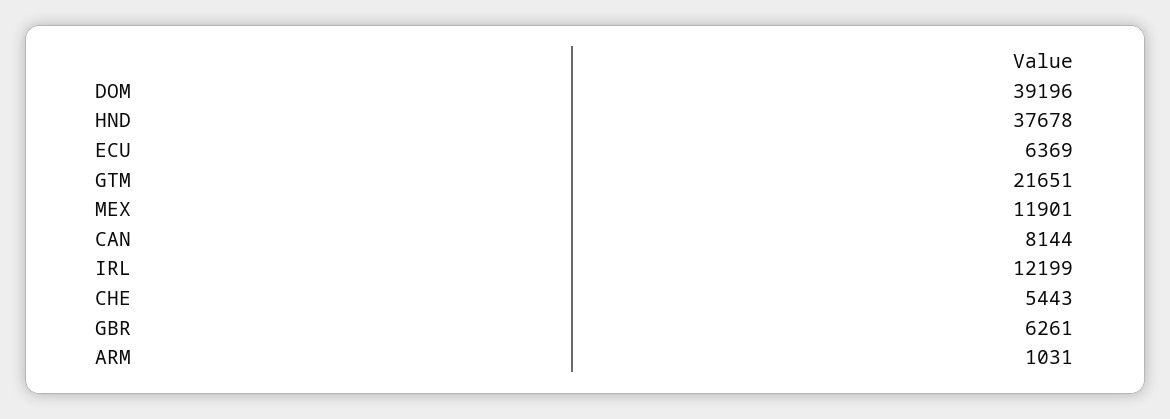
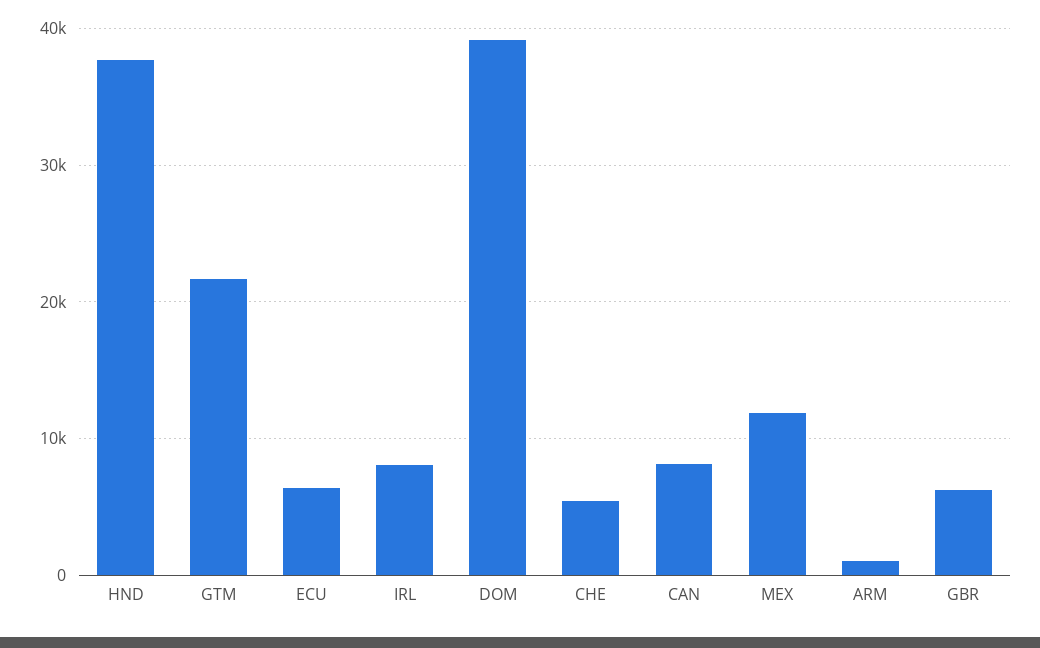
IRL: 12199 -> 8000

